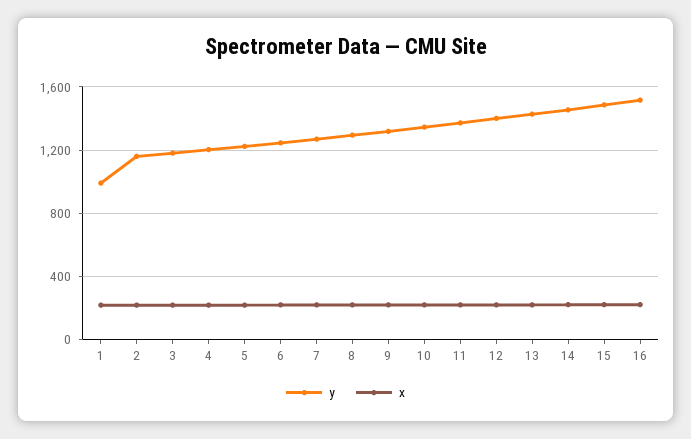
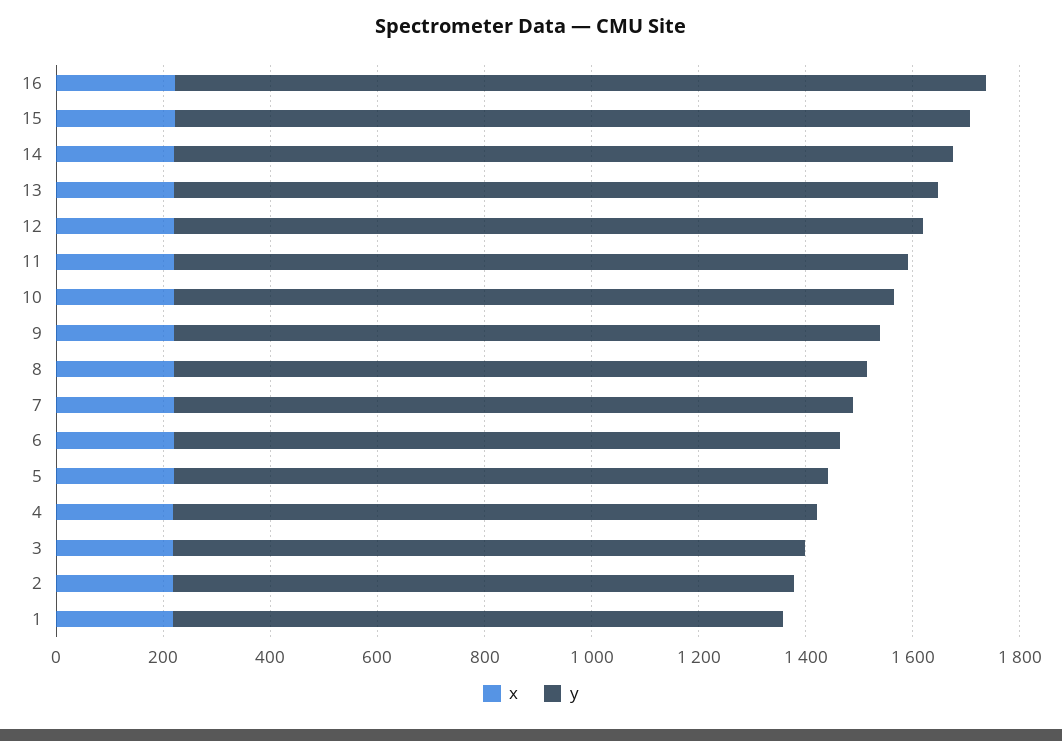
y, 1: 1000 -> 1150

